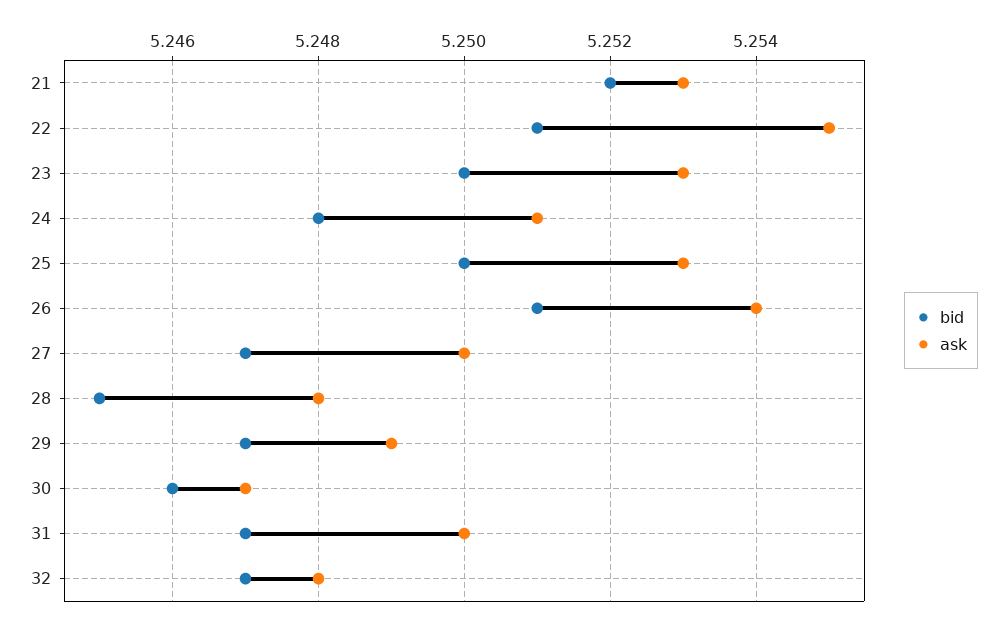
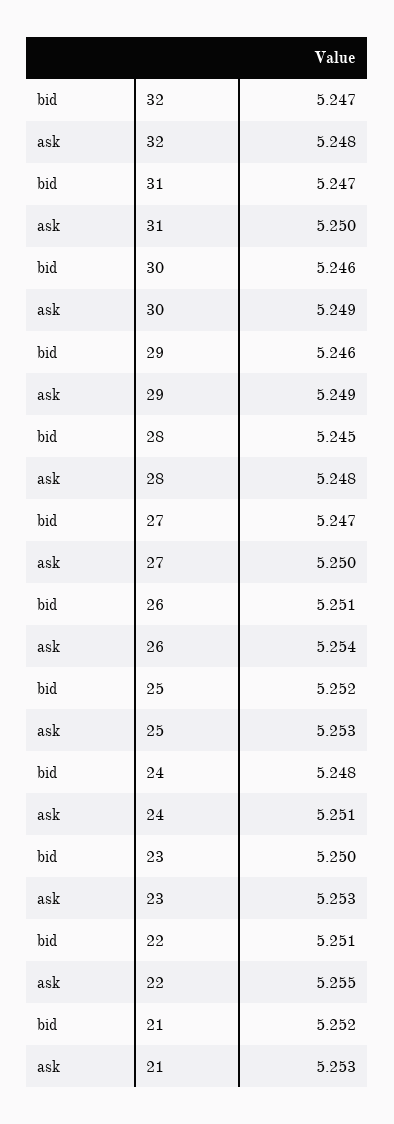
bid, 25: 5.25 -> 5.252
bid, 29: 5.247 -> 5.246
ask, 30: 5.247 -> 5.249

